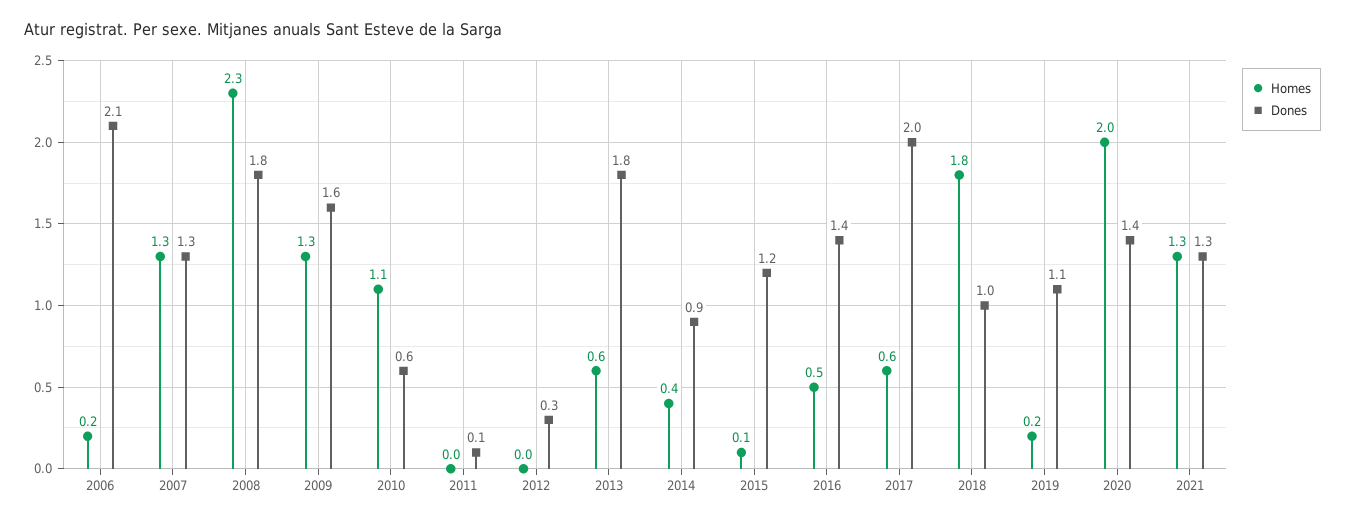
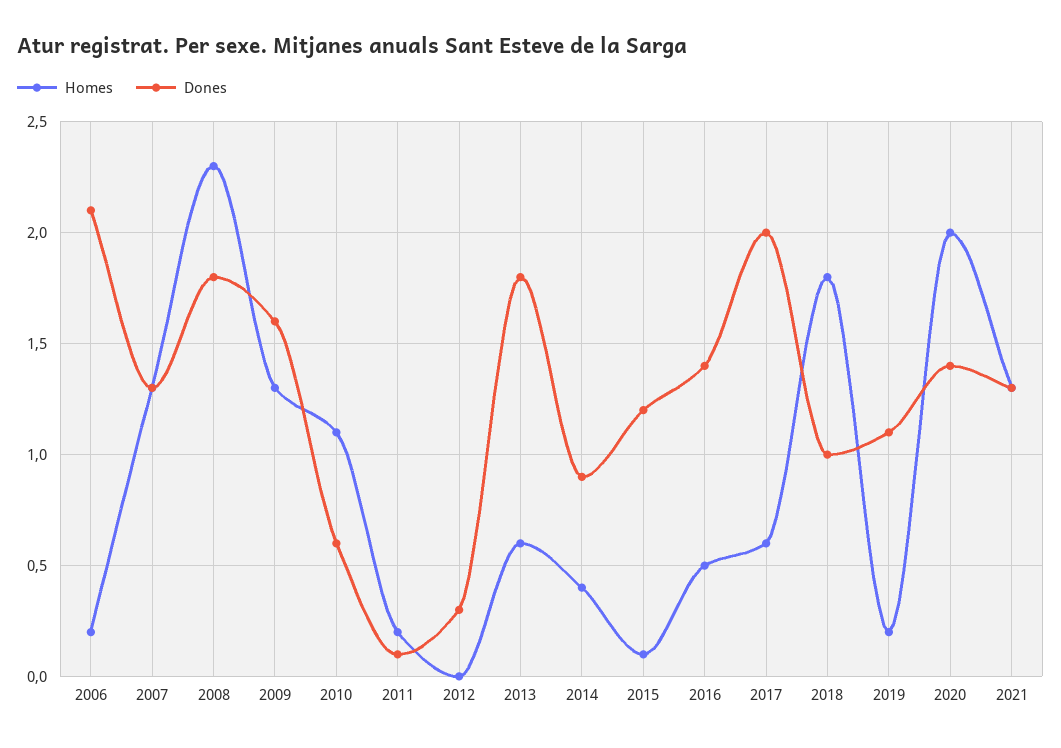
Homes, 2011: 0 -> 0.2

